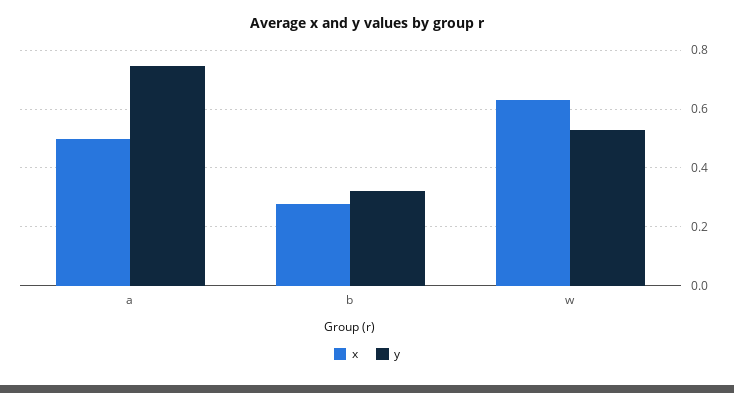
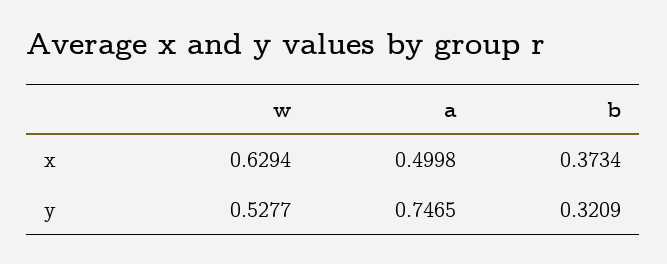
x, b: 0.275 -> 0.3734

